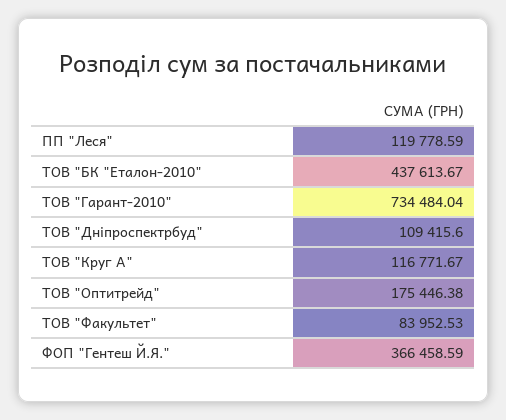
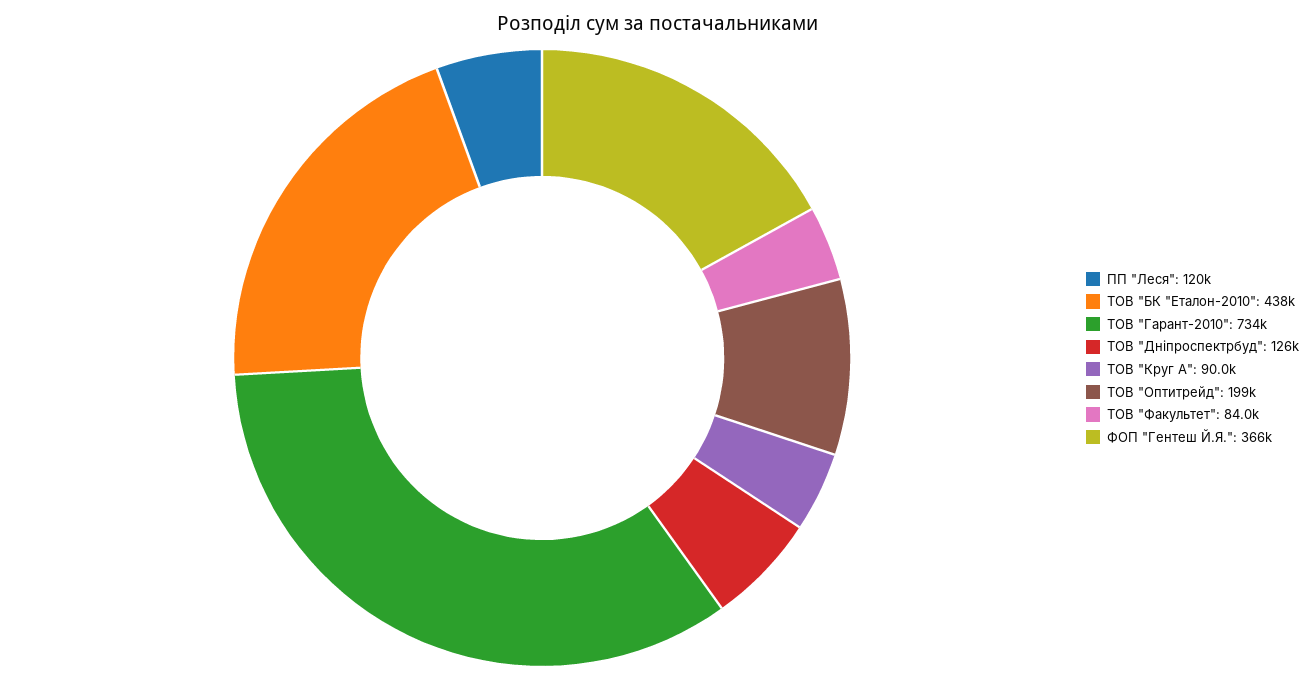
ТОВ "Дніпроспектрбуд": 109415.6 -> 126000
ТОВ "Круг А": 116771.67 -> 90000
ТОВ "Оптитрейд": 175446.38 -> 199000

